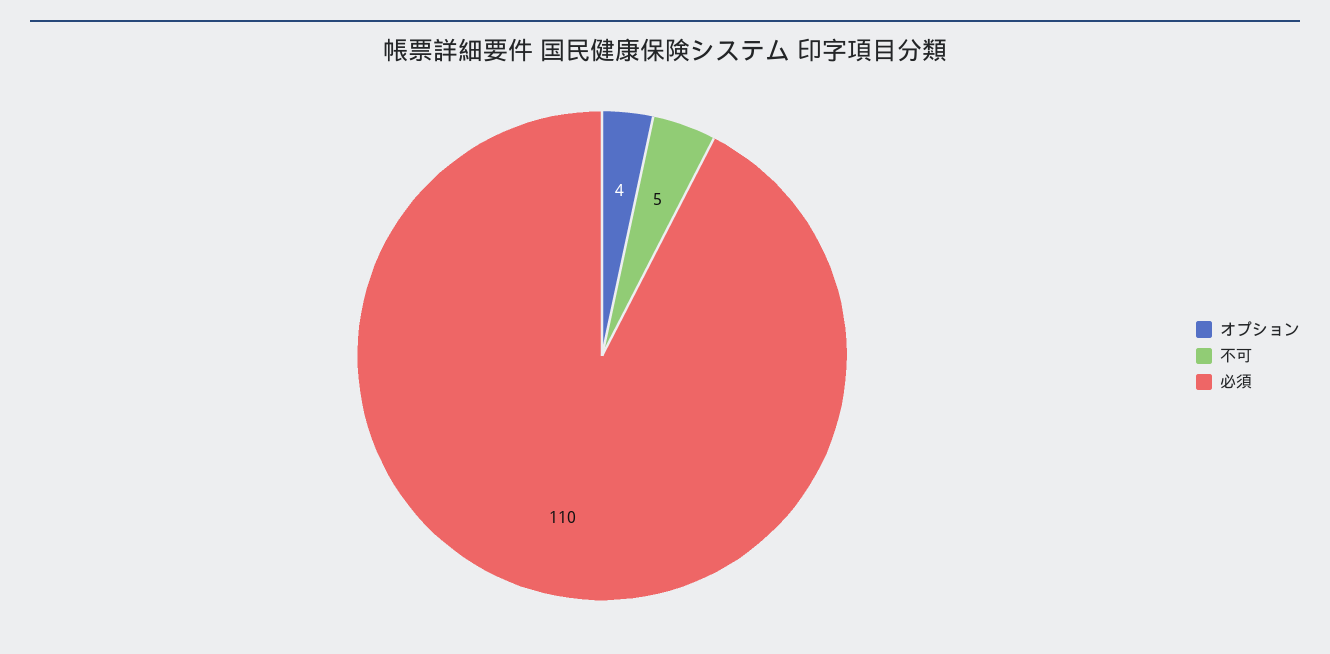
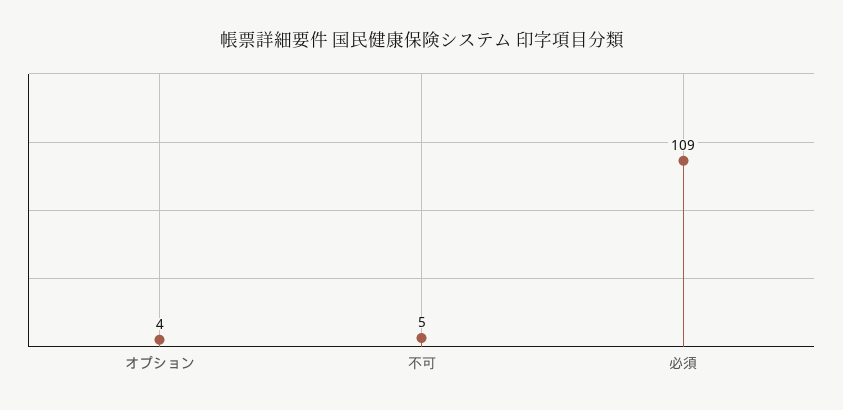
必須: 110 -> 109

